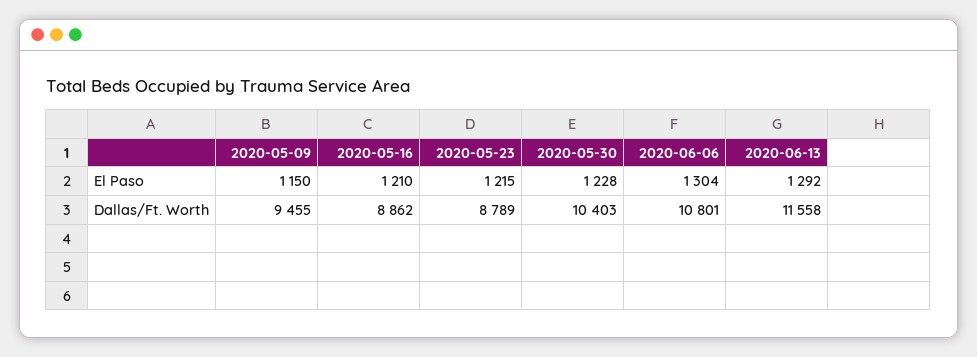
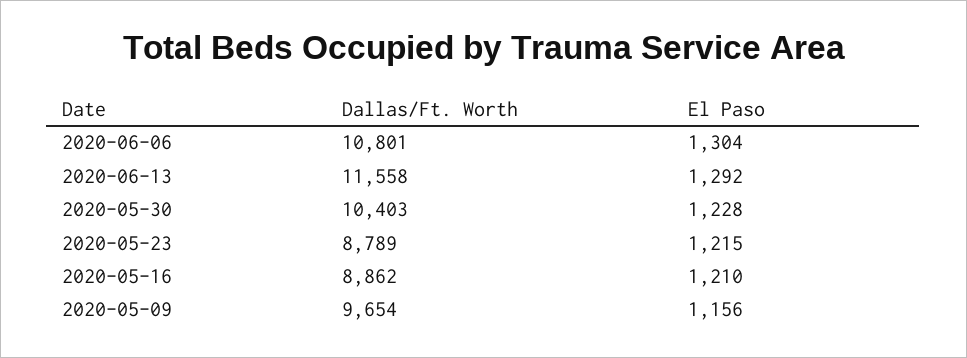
2020-05-09, El Paso: 1150 -> 1156
2020-05-09, Dallas/Ft. Worth: 9455 -> 9654

